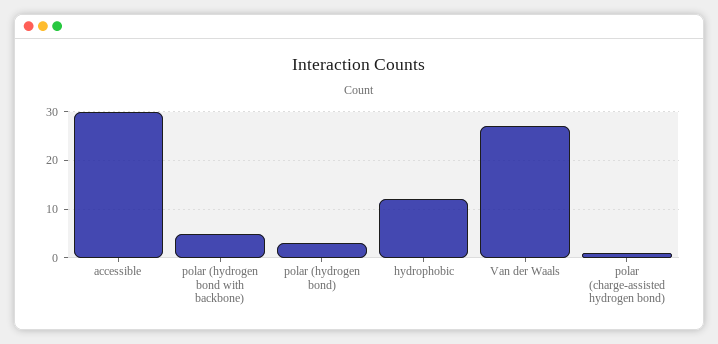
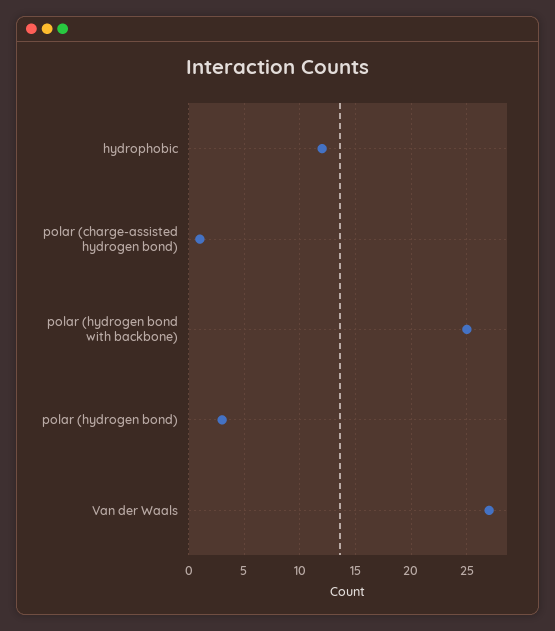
accessible: 30 -> none
polar (hydrogen bond with backbone): 5 -> 25

